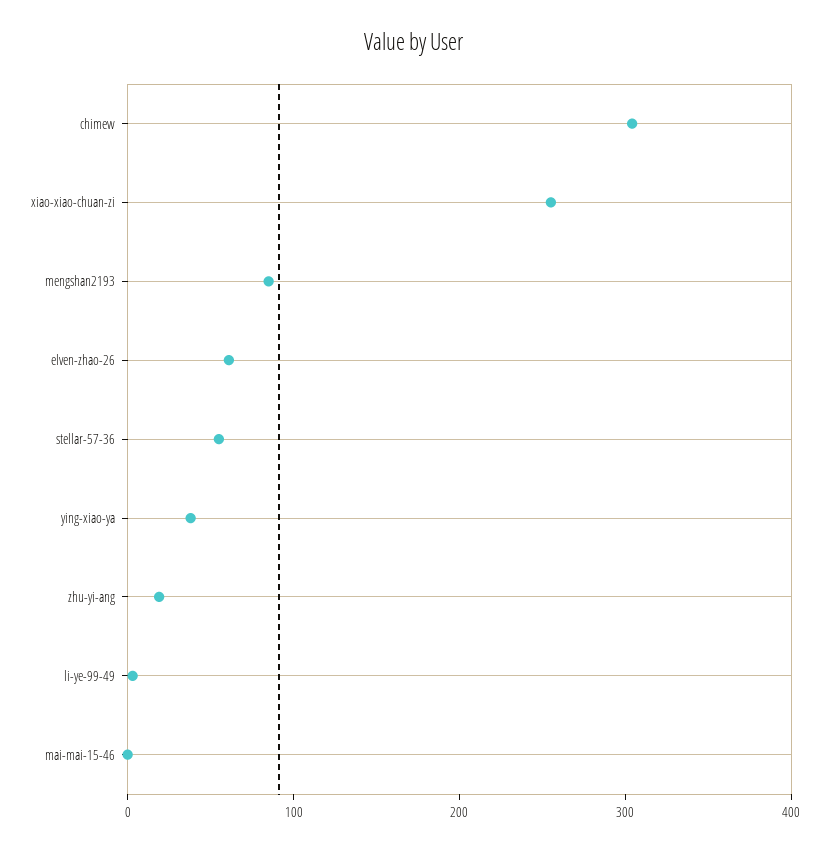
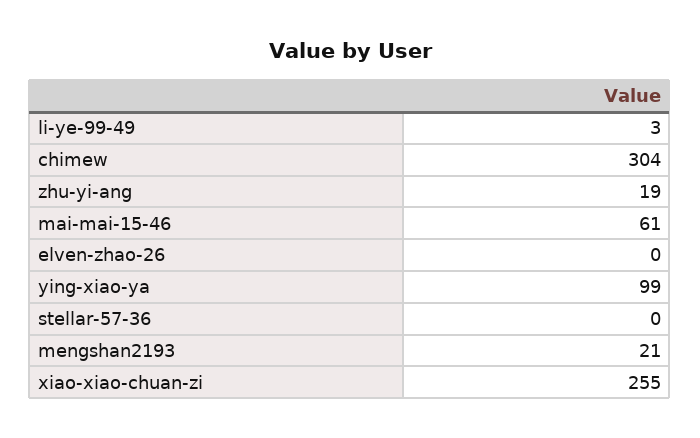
mengshan2193: 80 -> 21
elven-zhao-26: 60 -> 0
stellar-57-36: 60 -> 0
ying-xiao-ya: 40 -> 99
mai-mai-15-46: 0 -> 61

